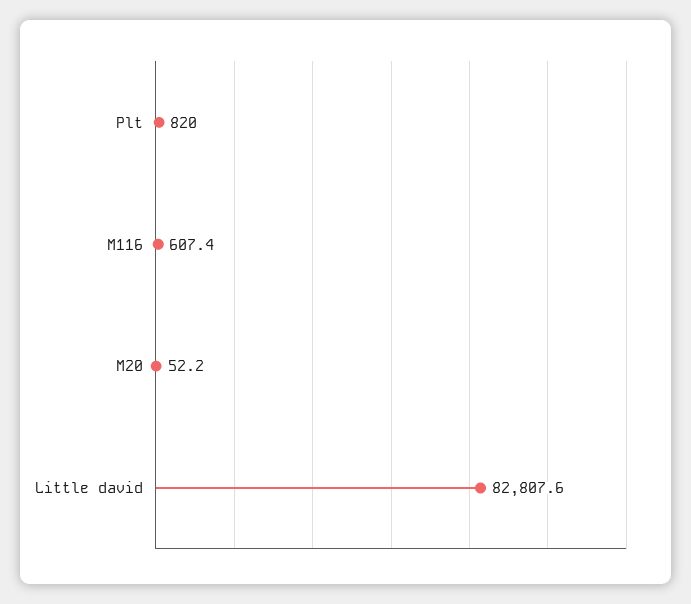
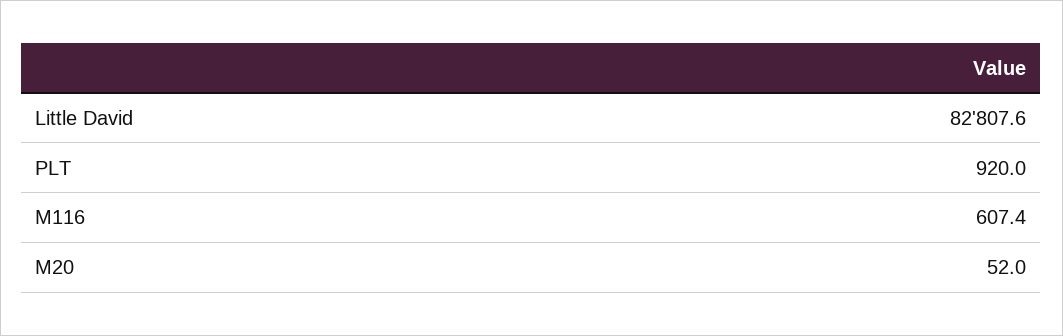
Plt: 820 -> 920
M20: 52.2 -> 52

